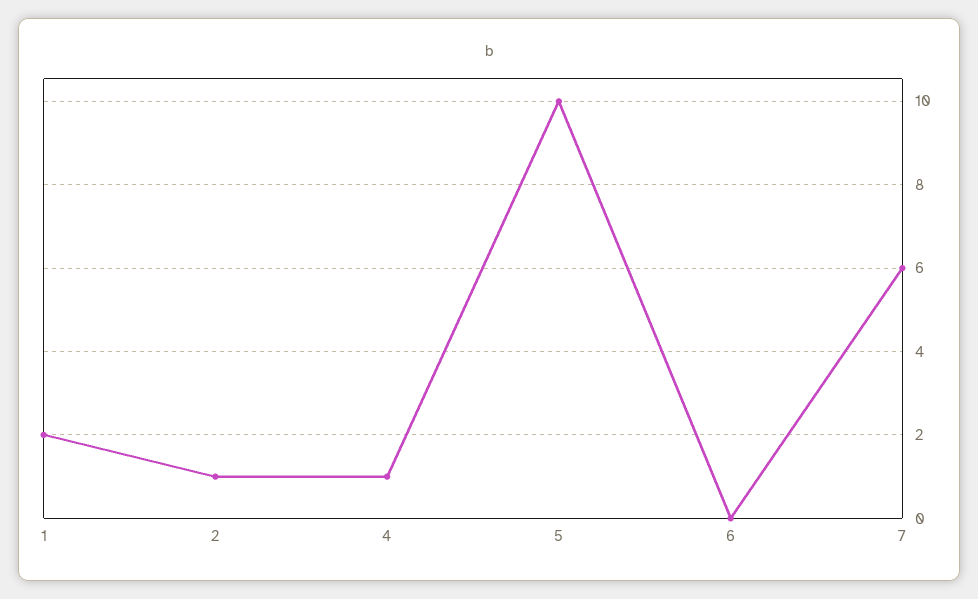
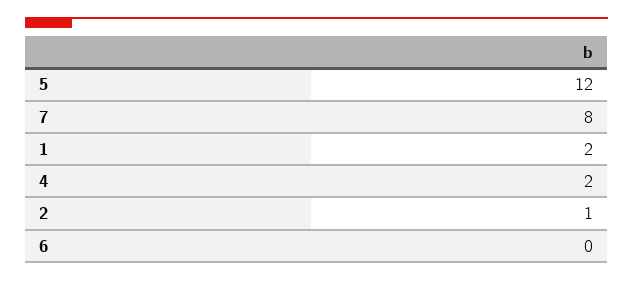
4: 1 -> 2
5: 10 -> 12
7: 6 -> 8

